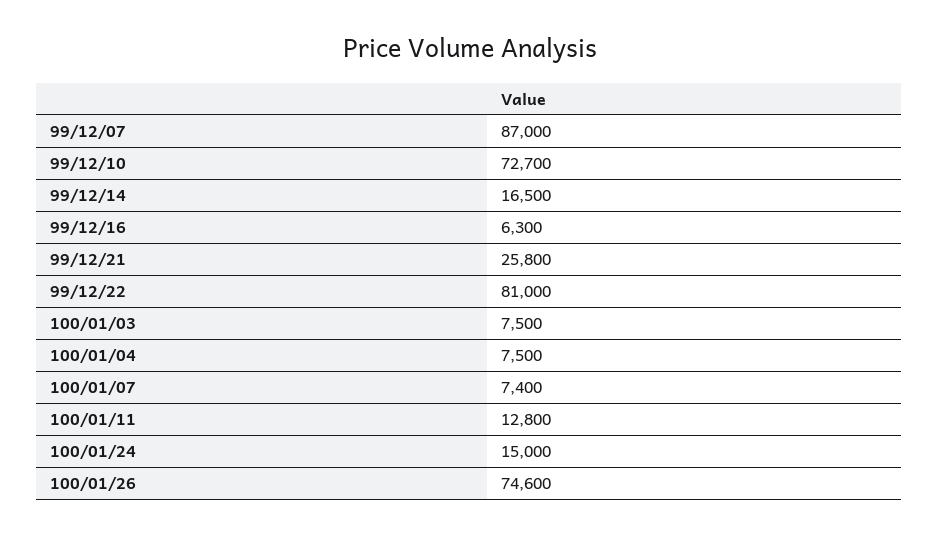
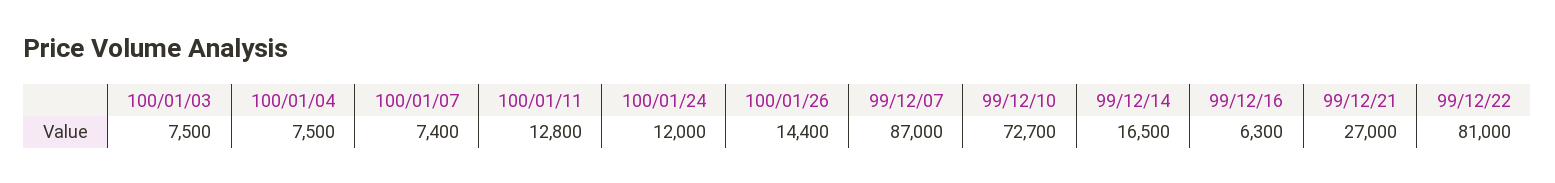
99/12/21: 25800 -> 27000
100/01/24: 15000 -> 12000
100/01/26: 74600 -> 14400

